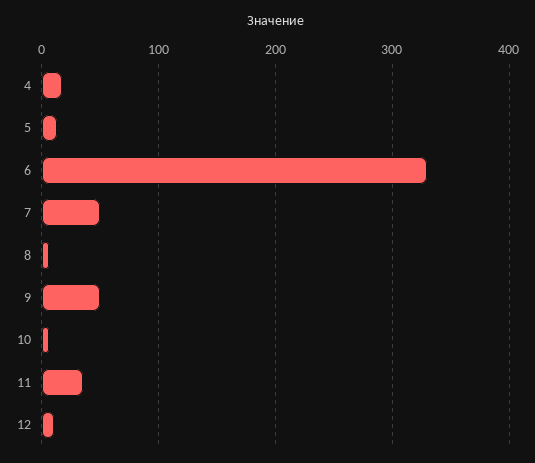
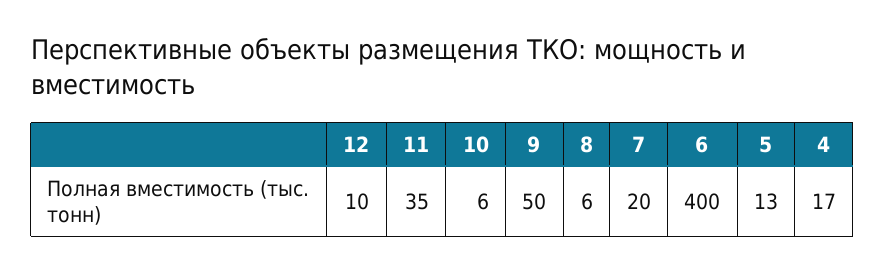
6: 330 -> 400
7: 50 -> 20

